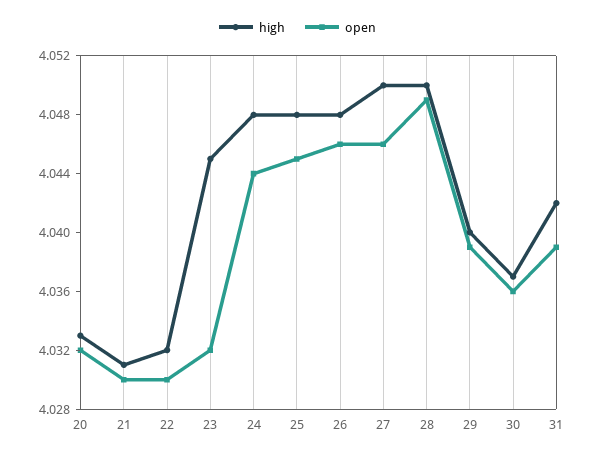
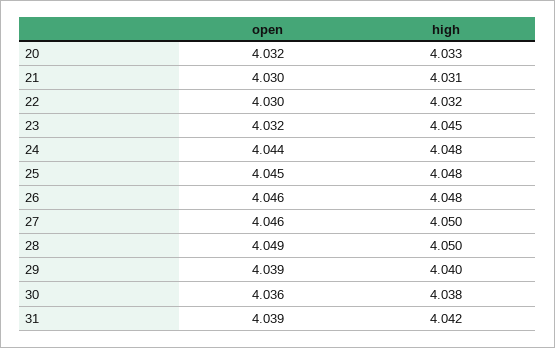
high, 30: 4.037 -> 4.038

